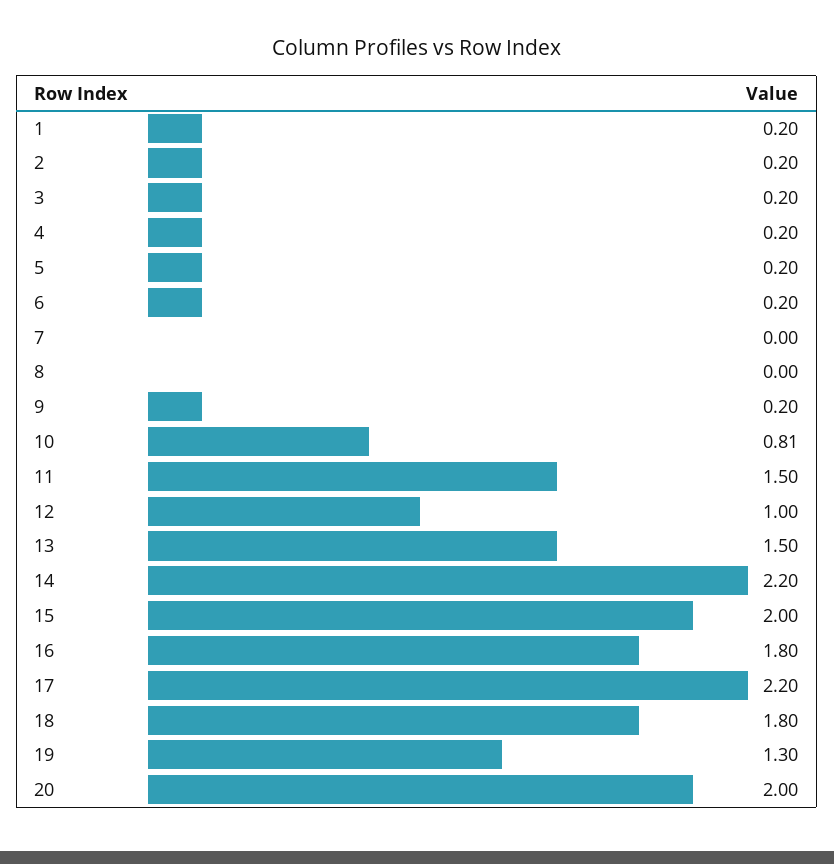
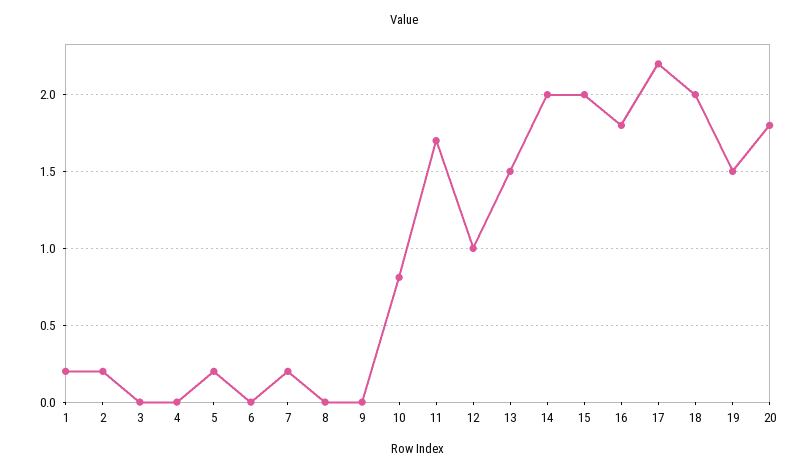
3: 0.2 -> 0
4: 0.2 -> 0
6: 0.2 -> 0
7: 0 -> 0.2
9: 0.2 -> 0
11: 1.5 -> 1.7
14: 2.2 -> 2
18: 1.8 -> 2
19: 1.3 -> 1.5
20: 2 -> 1.8

